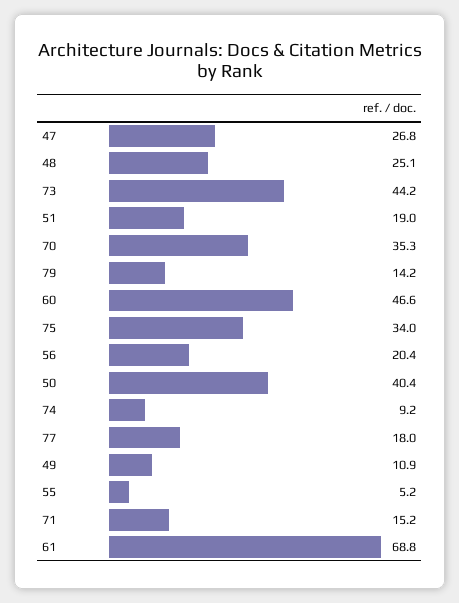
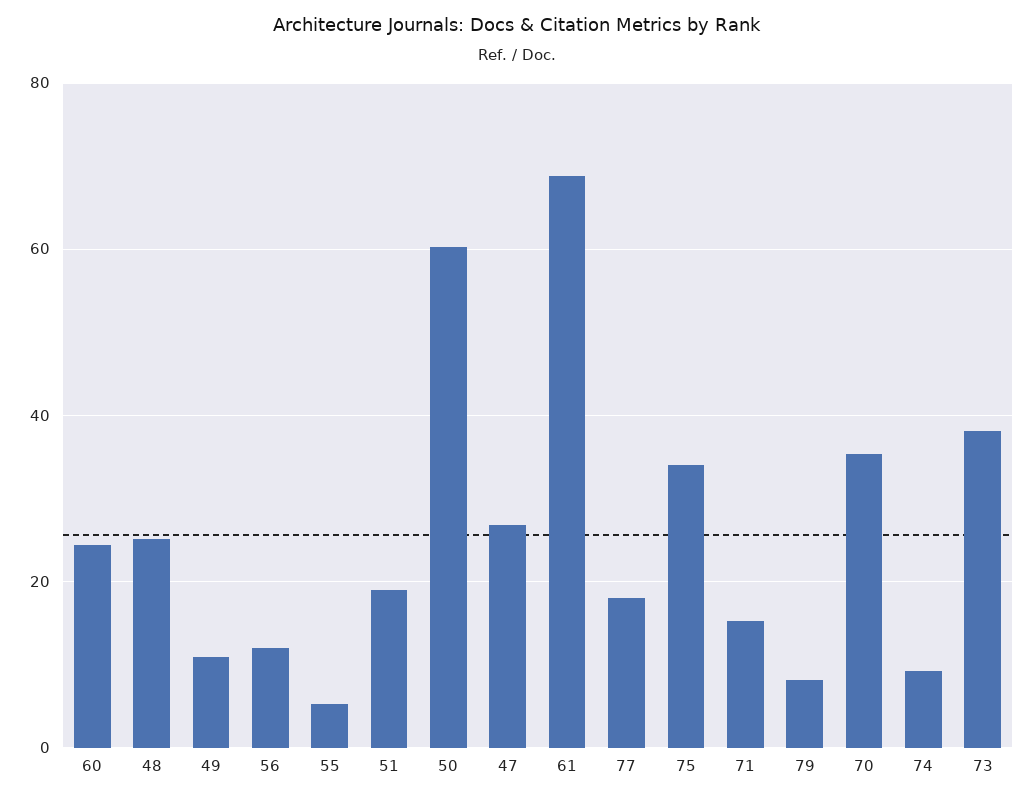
73: 44.2 -> 38
79: 14.2 -> 8
60: 46.6 -> 24
56: 20.4 -> 12
50: 40.4 -> 60

